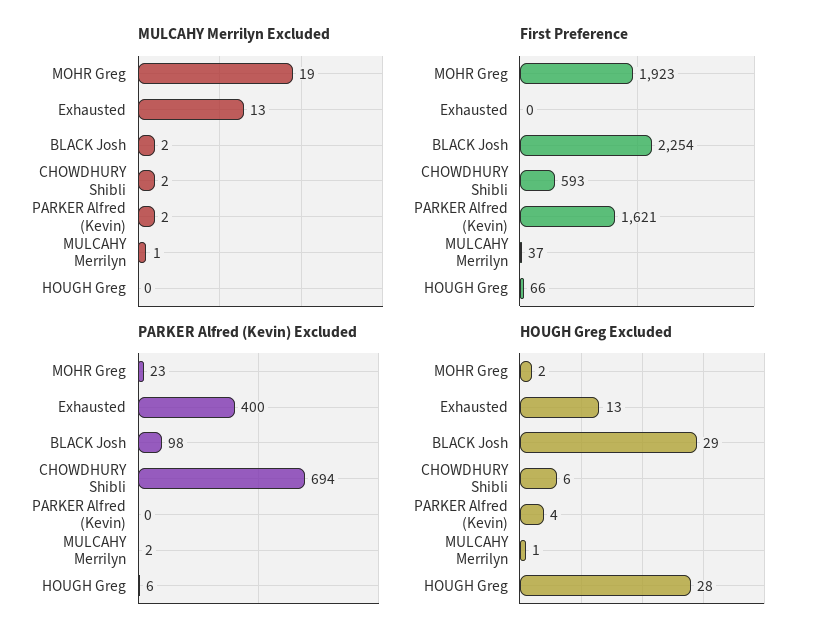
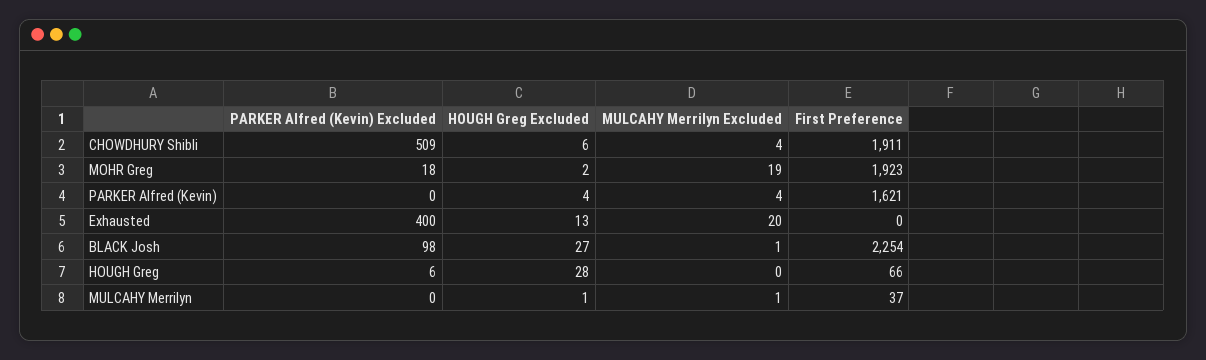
MULCAHY Merrilyn Excluded, Exhausted: 13 -> 20
MULCAHY Merrilyn Excluded, BLACK Josh: 2 -> 1
MULCAHY Merrilyn Excluded, CHOWDHURY Shibli: 2 -> 4
MULCAHY Merrilyn Excluded, PARKER Alfred (Kevin): 2 -> 4
First Preference, CHOWDHURY Shibli: 593 -> 1911
PARKER Alfred (Kevin) Excluded, MOHR Greg: 23 -> 18
PARKER Alfred (Kevin) Excluded, CHOWDHURY Shibli: 694 -> 509
PARKER Alfred (Kevin) Excluded, MULCAHY Merrilyn: 2 -> 0
HOUGH Greg Excluded, BLACK Josh: 29 -> 27

